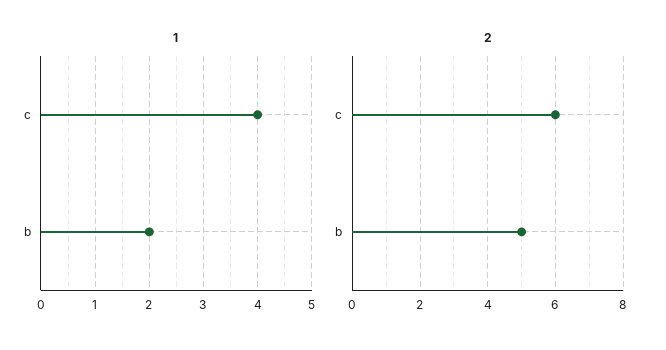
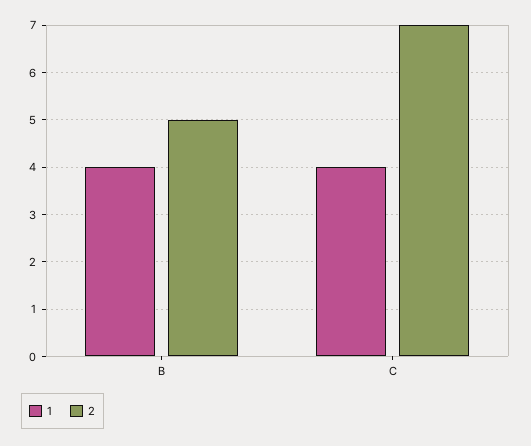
1, b: 2 -> 4
2, c: 6 -> 7

